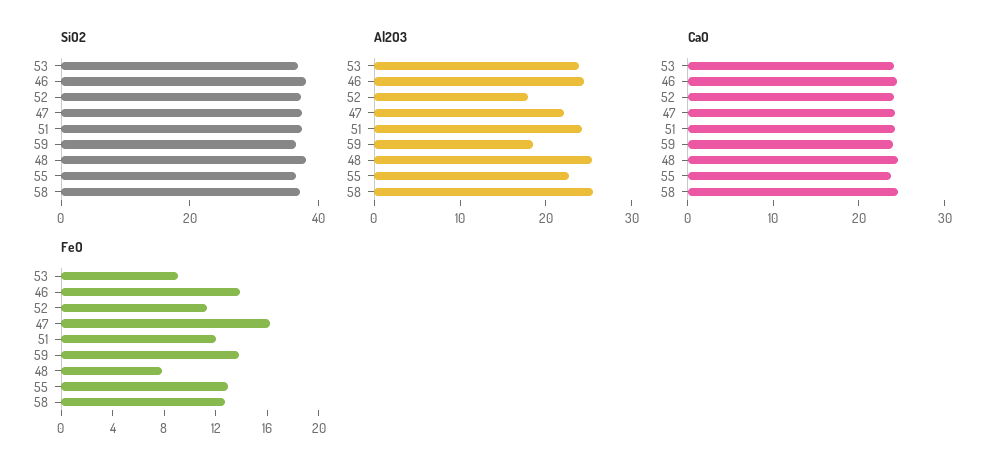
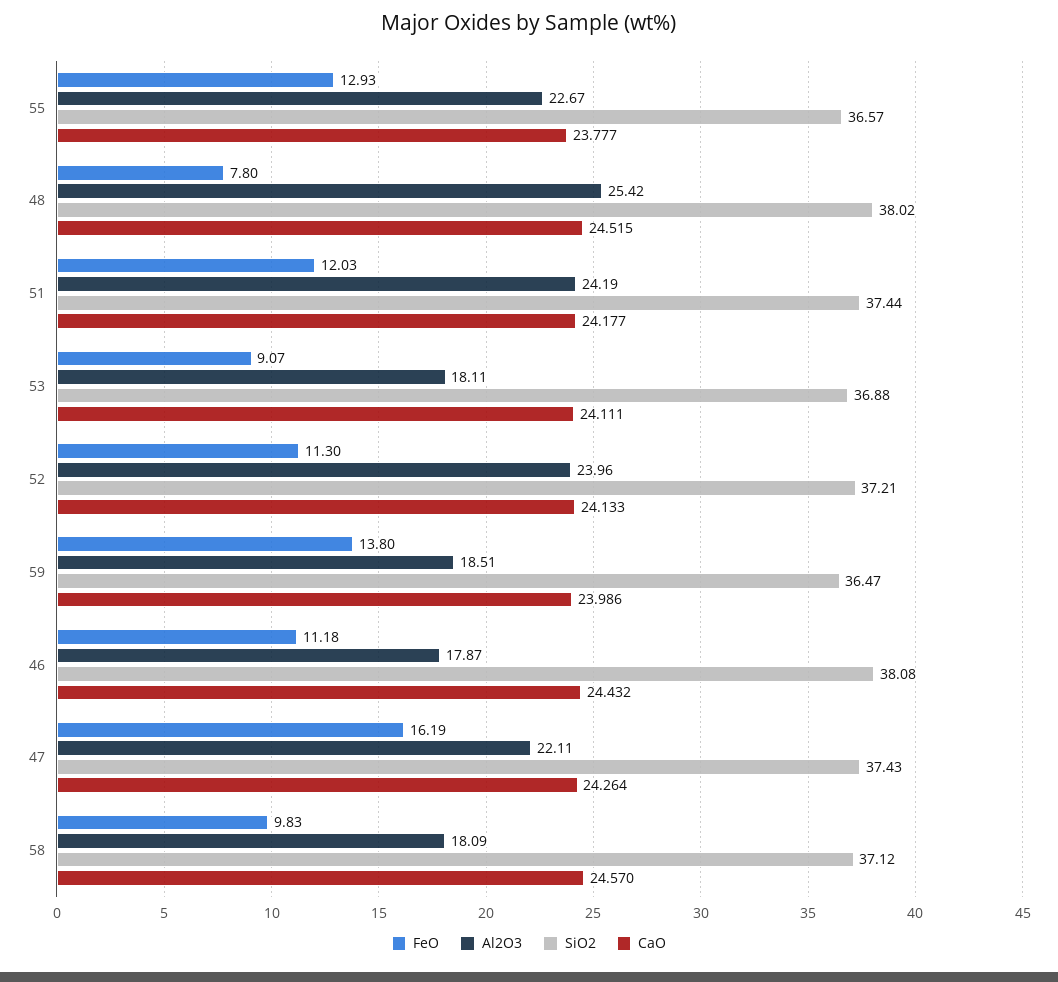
Al2O3, 53: 24 -> 18.11
Al2O3, 46: 24 -> 17.87
Al2O3, 52: 18 -> 23.96
Al2O3, 58: 26 -> 18.09
FeO, 46: 14 -> 11.18
FeO, 58: 13 -> 9.83

